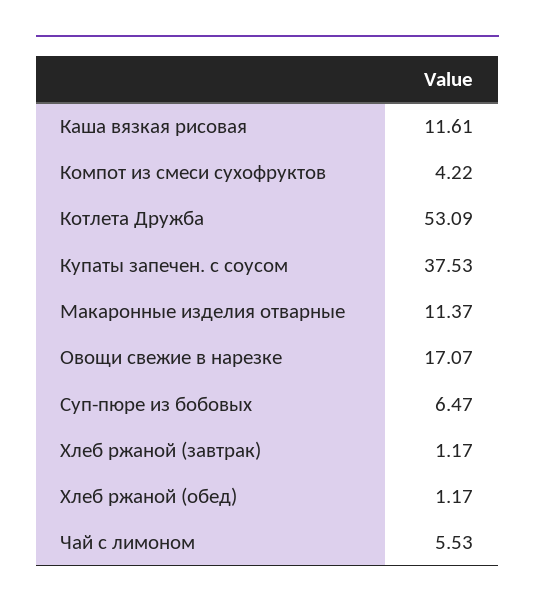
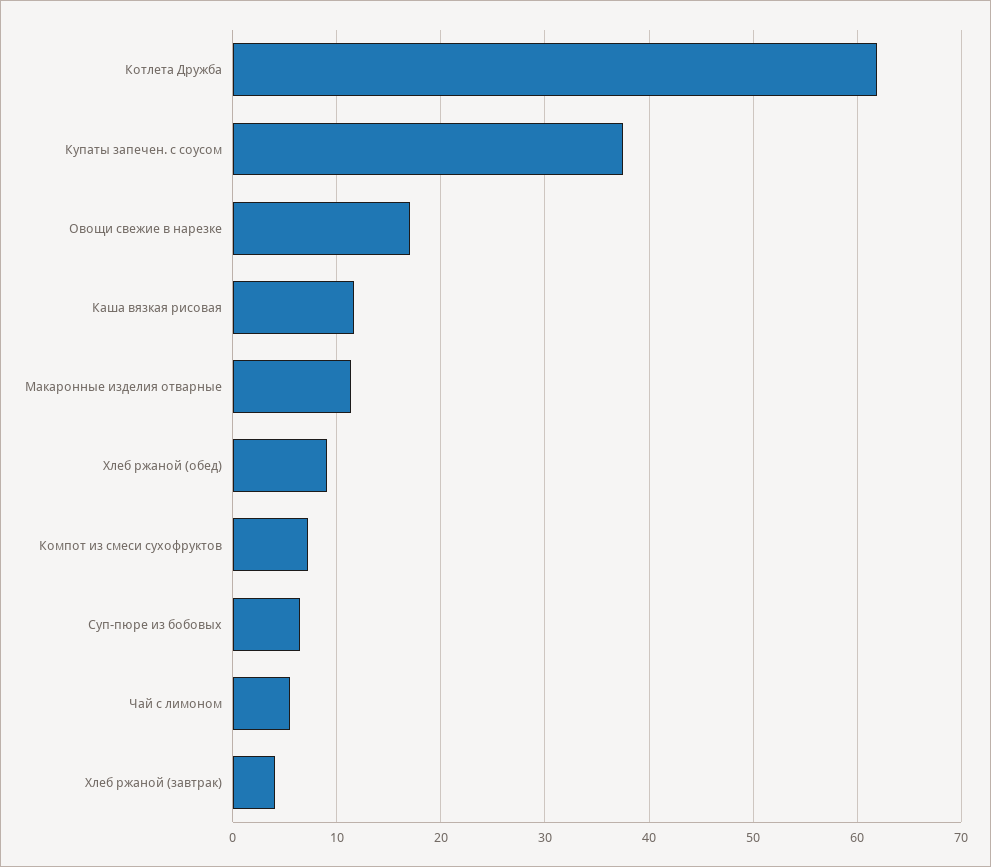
Компот из смеси сухофруктов: 4.22 -> 7
Котлета Дружба: 53.09 -> 62
Хлеб ржаной (завтрак): 1.17 -> 4
Хлеб ржаной (обед): 1.17 -> 9

